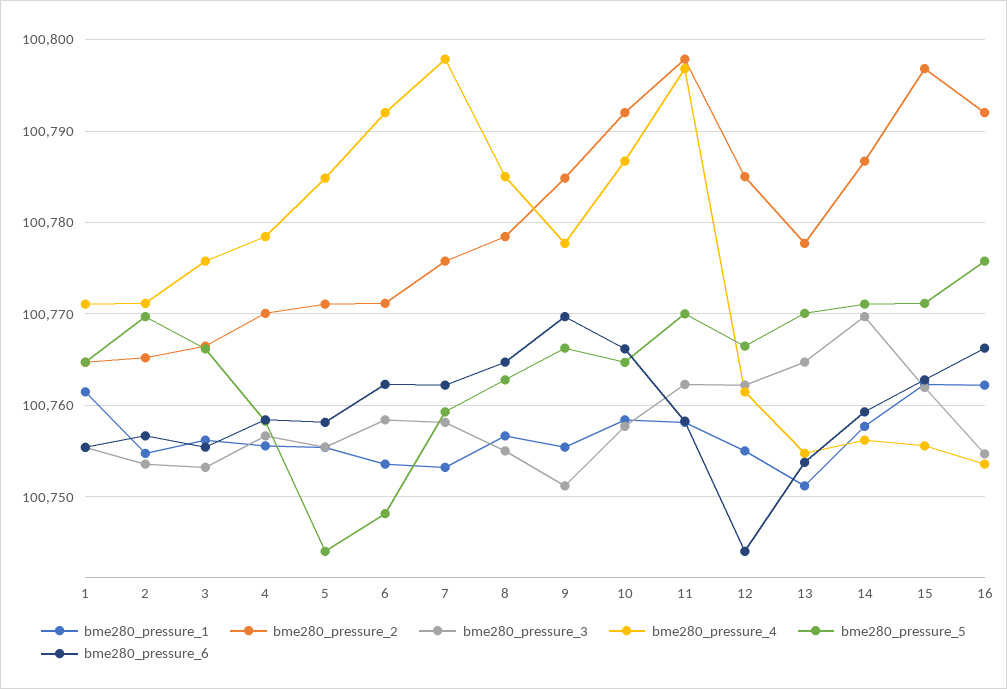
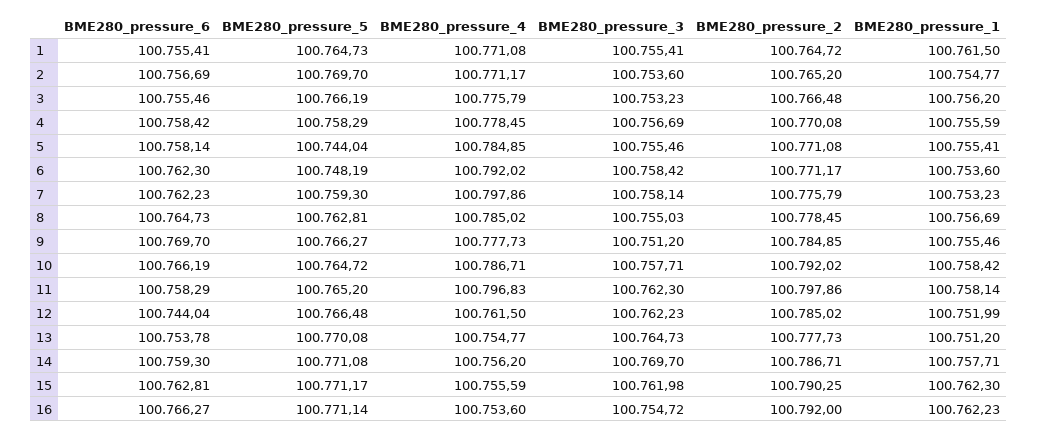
bme280_pressure_5, 11: 100770 -> 100765.2
bme280_pressure_1, 12: 100755 -> 100751.99
bme280_pressure_2, 15: 100797 -> 100790.25
bme280_pressure_5, 16: 100776 -> 100771.14

